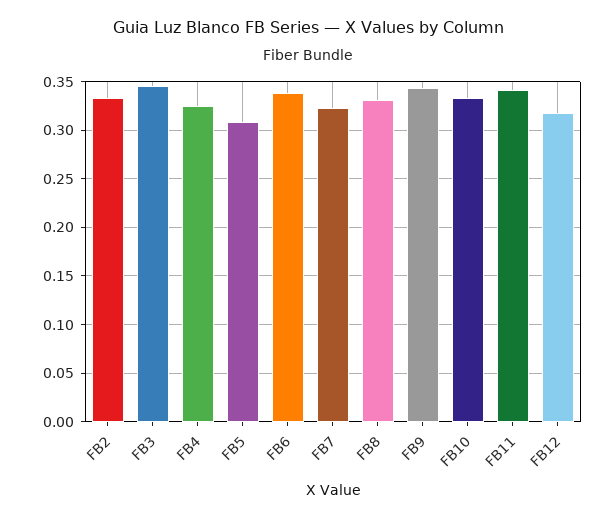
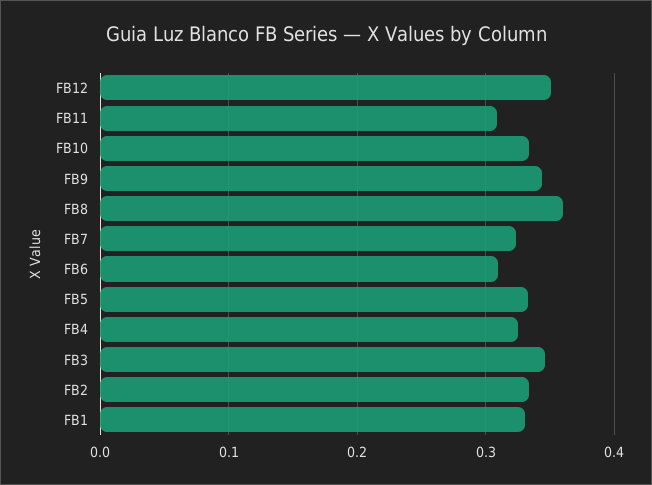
FB5: 0.31 -> 0.33
FB6: 0.34 -> 0.31
FB8: 0.33 -> 0.36
FB11: 0.34 -> 0.31
FB12: 0.32 -> 0.35
FB1: none -> 0.33

